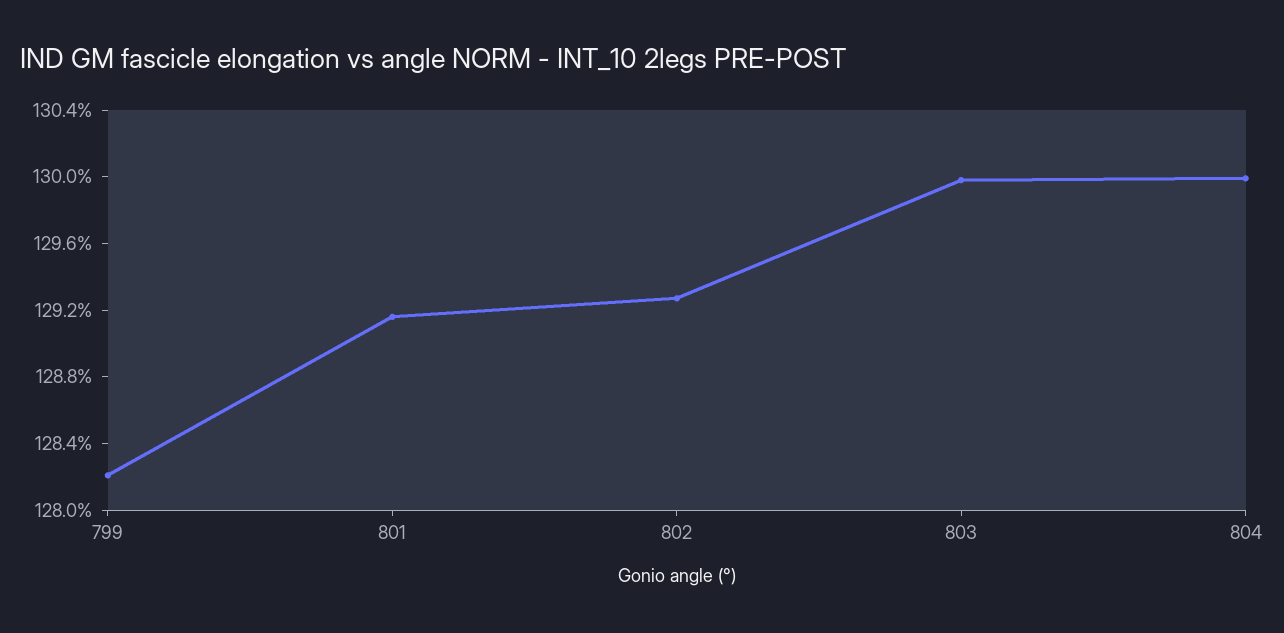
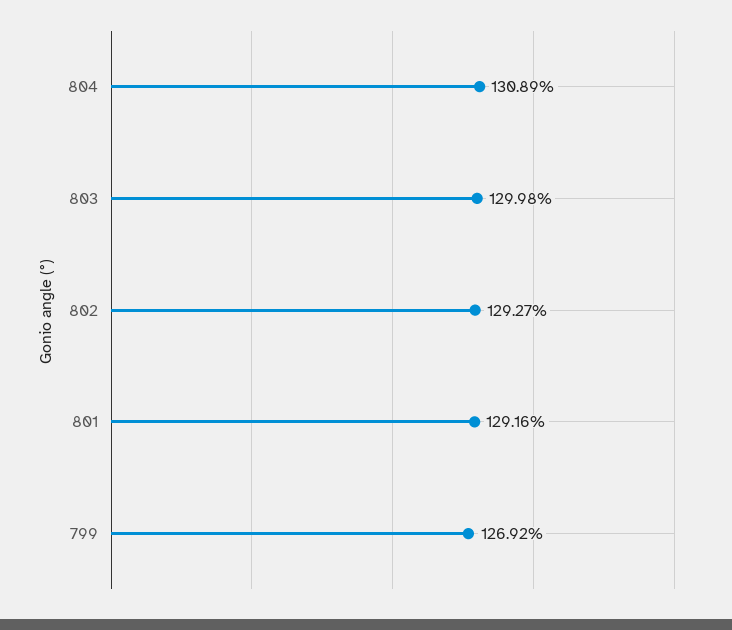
799: 128.2 -> 126.92
804: 130 -> 130.89

